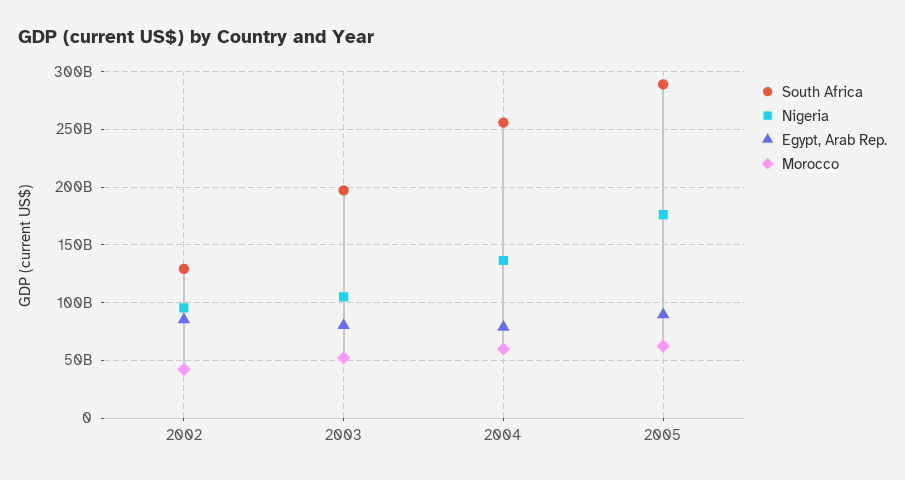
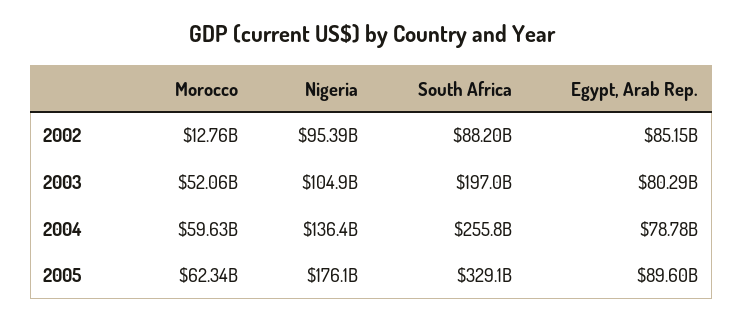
South Africa, 2002: 130000000000 -> 88200000000
Morocco, 2002: 40000000000 -> 12760000000
South Africa, 2005: 290000000000 -> 329100000000

